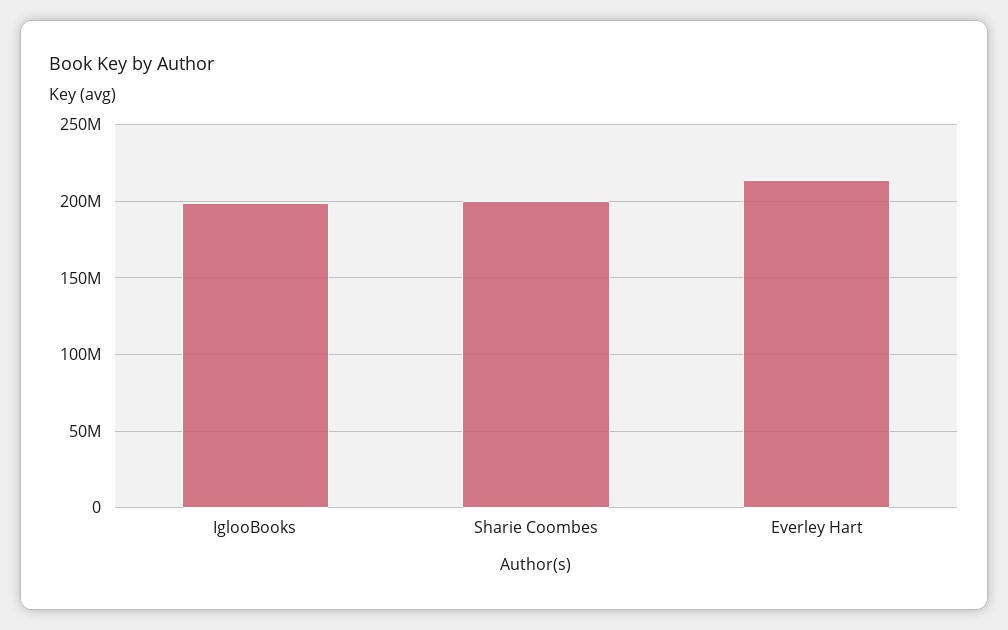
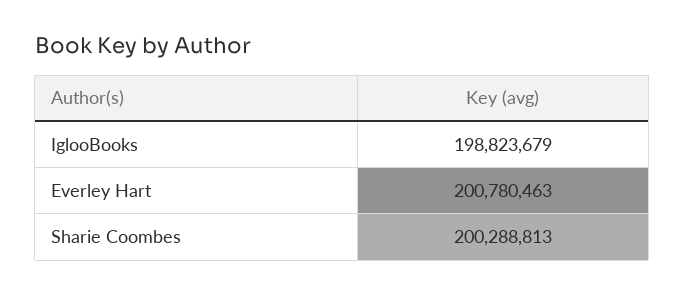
Everley Hart: 215000000 -> 200780463

